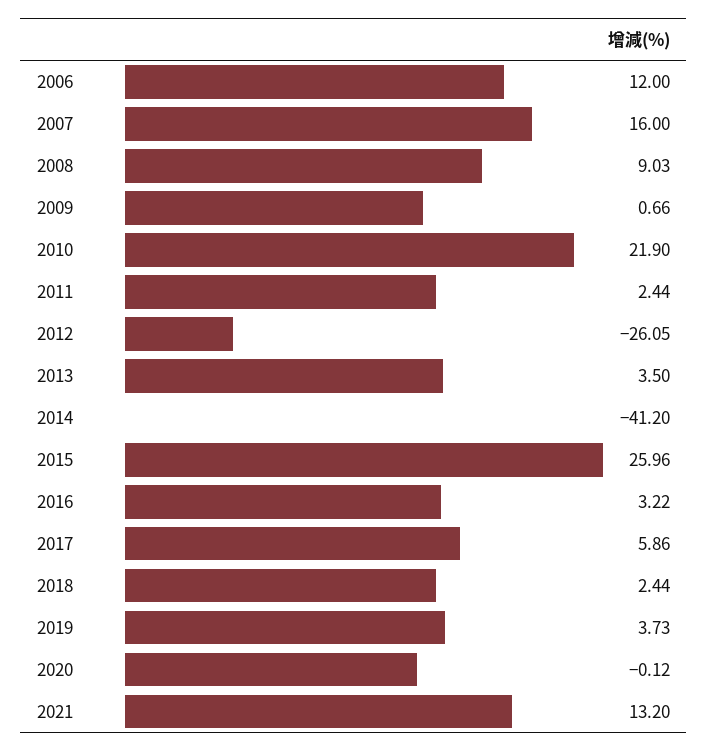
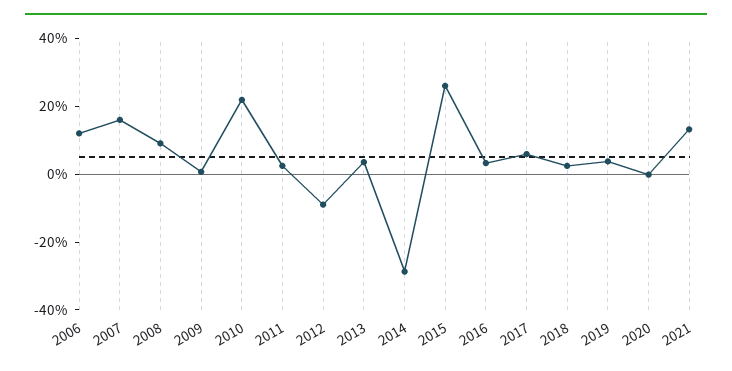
2012: -26.05 -> -10
2014: -41.2 -> -30

